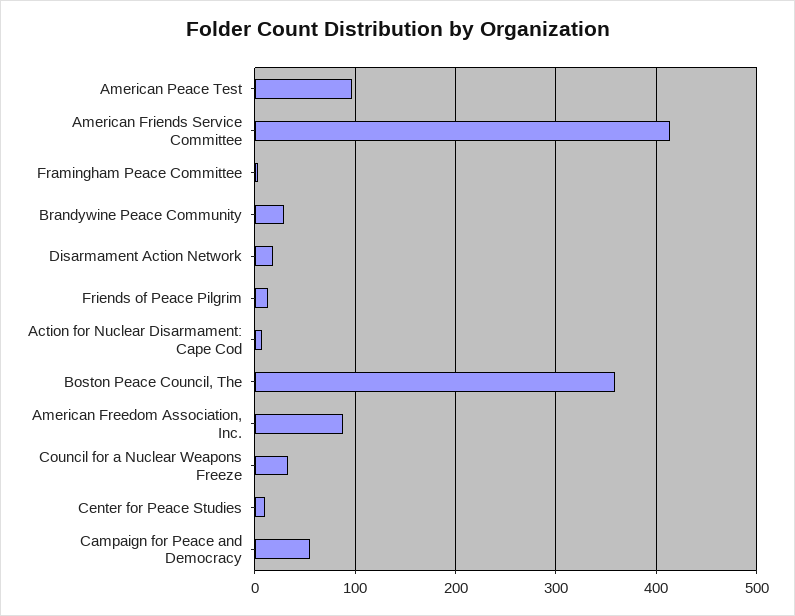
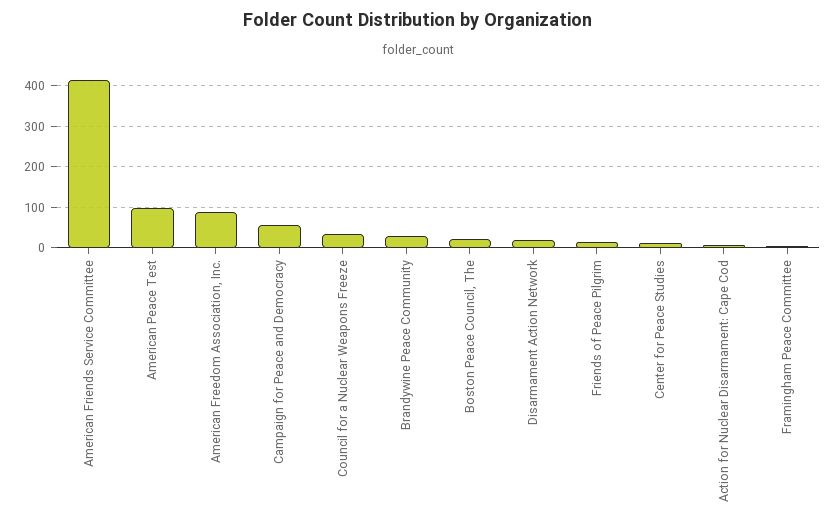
Boston Peace Council, The: 360 -> 20

